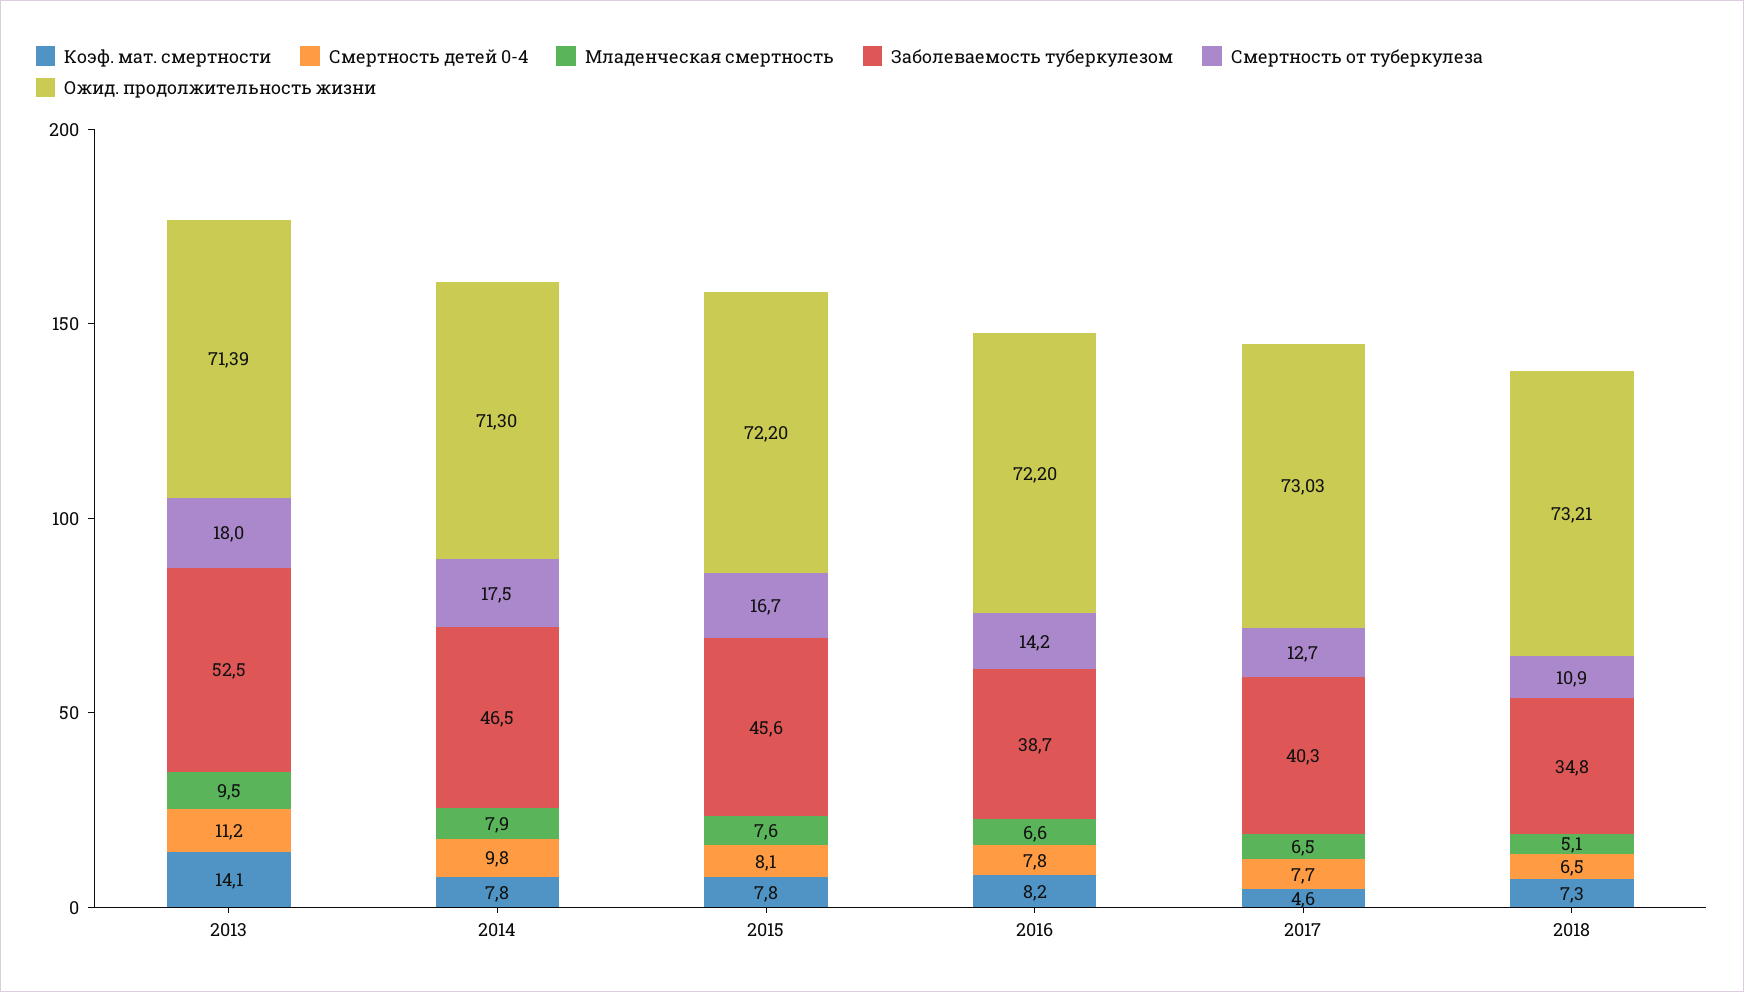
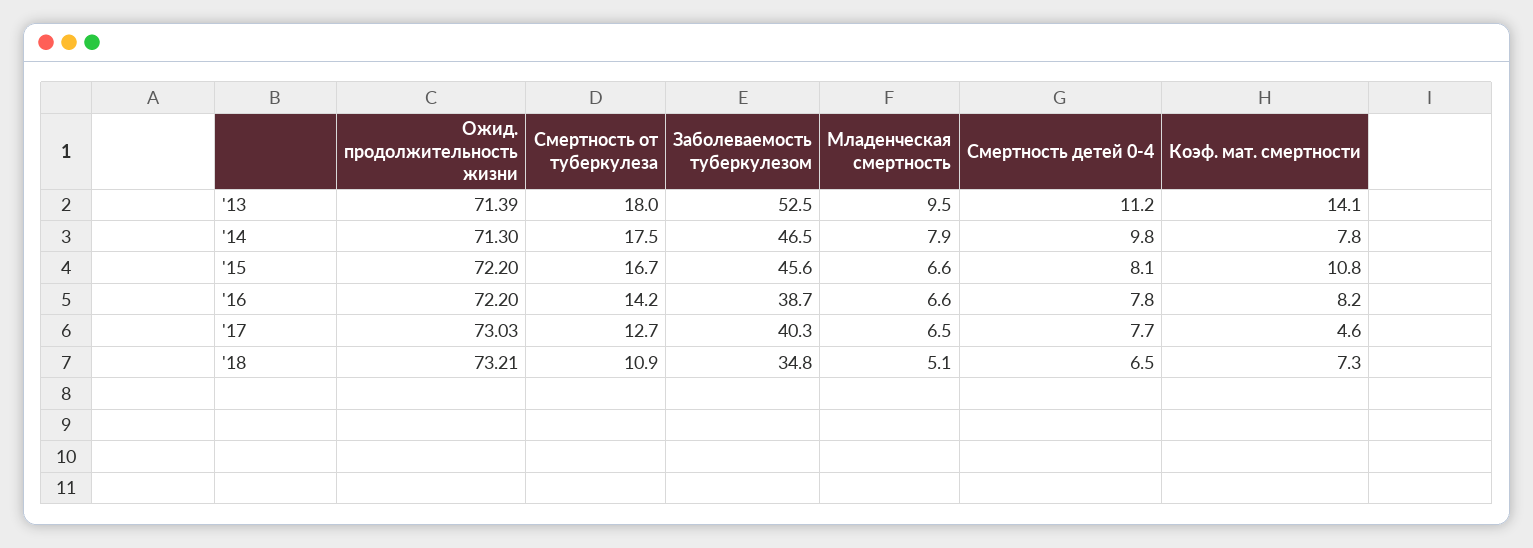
Коэф. мат. смертности, 2015: 7.8 -> 10.8
Младенческая смертность, 2015: 7.6 -> 6.6

